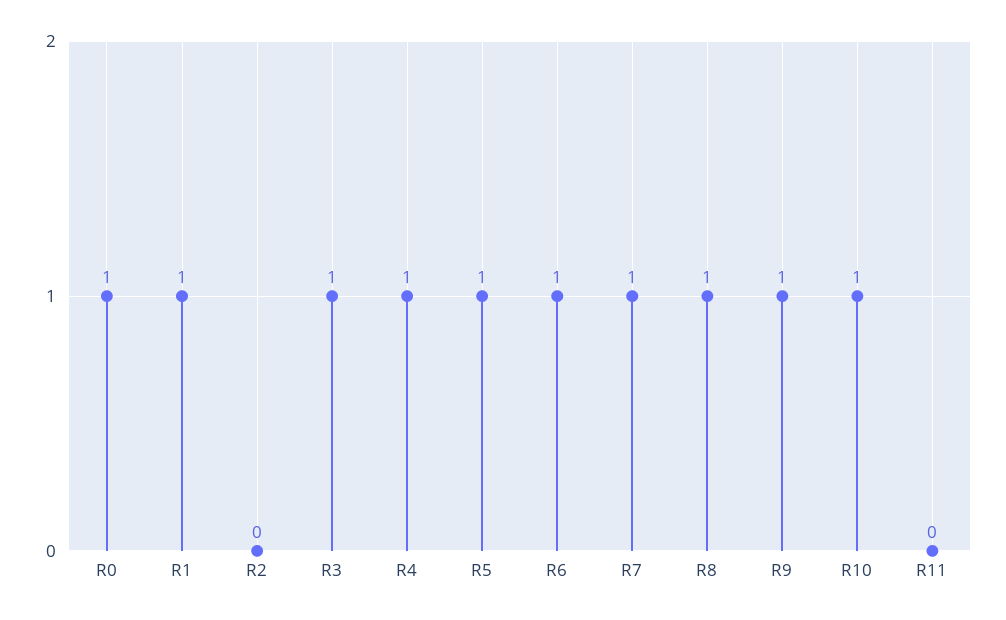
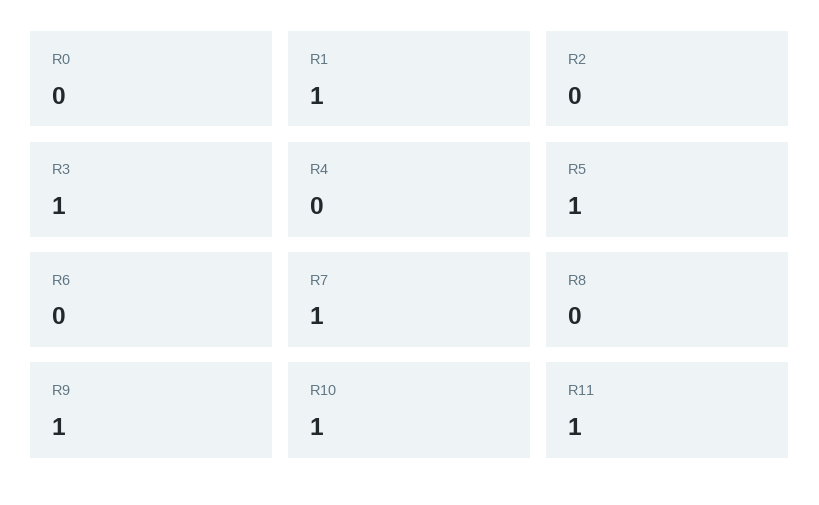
R0: 1 -> 0
R4: 1 -> 0
R6: 1 -> 0
R8: 1 -> 0
R11: 0 -> 1

